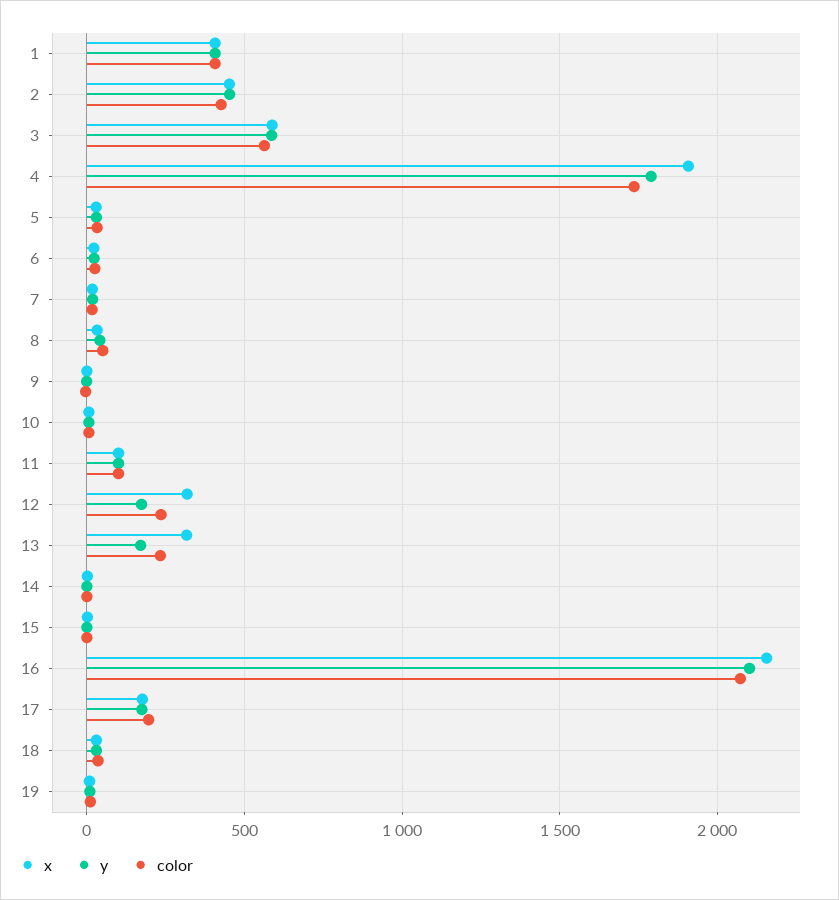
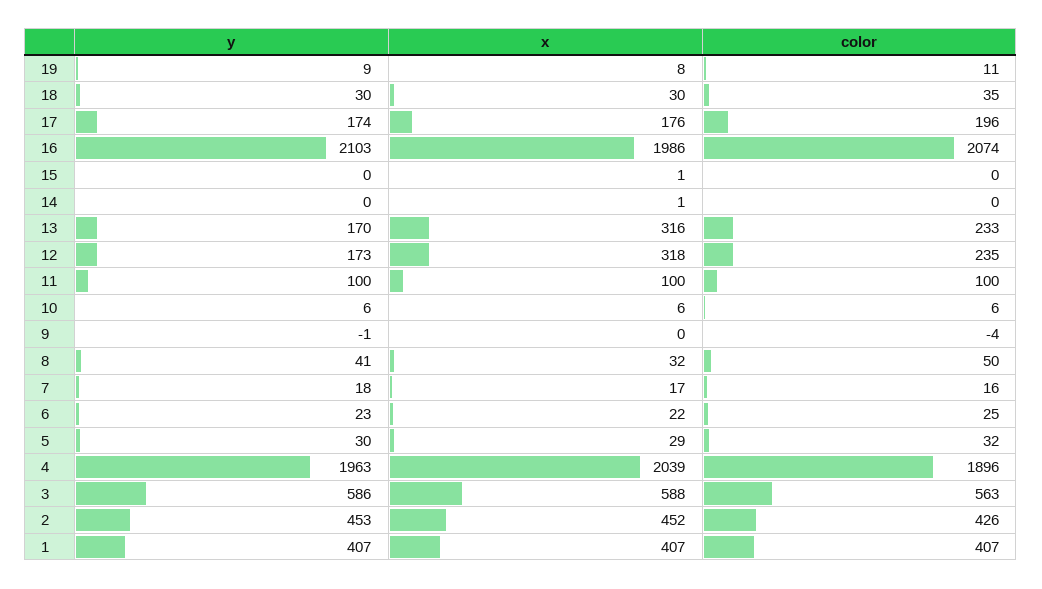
x, 4: 1900 -> 2039
y, 4: 1800 -> 1963
color, 4: 1750 -> 1896
x, 16: 2150 -> 1986

